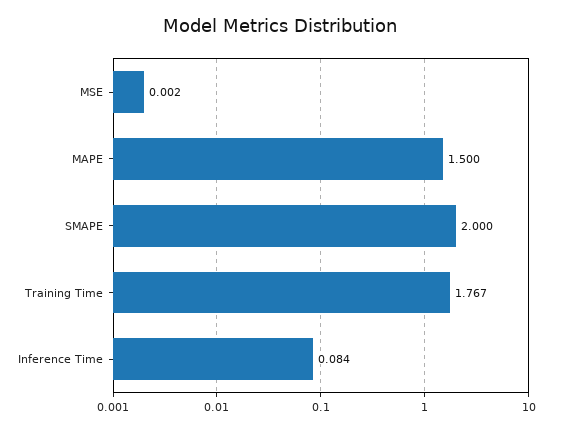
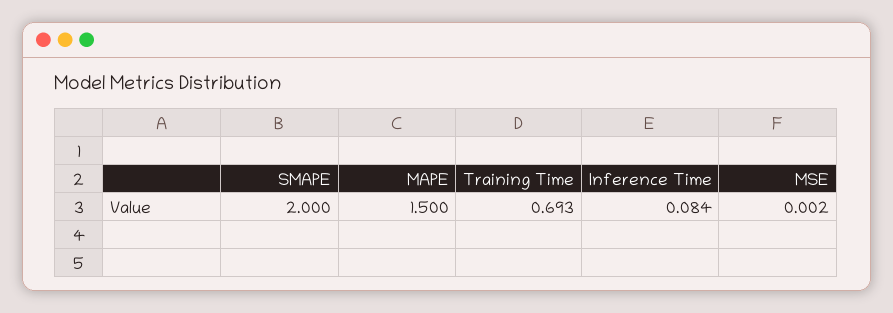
Training Time: 1.767 -> 0.693

